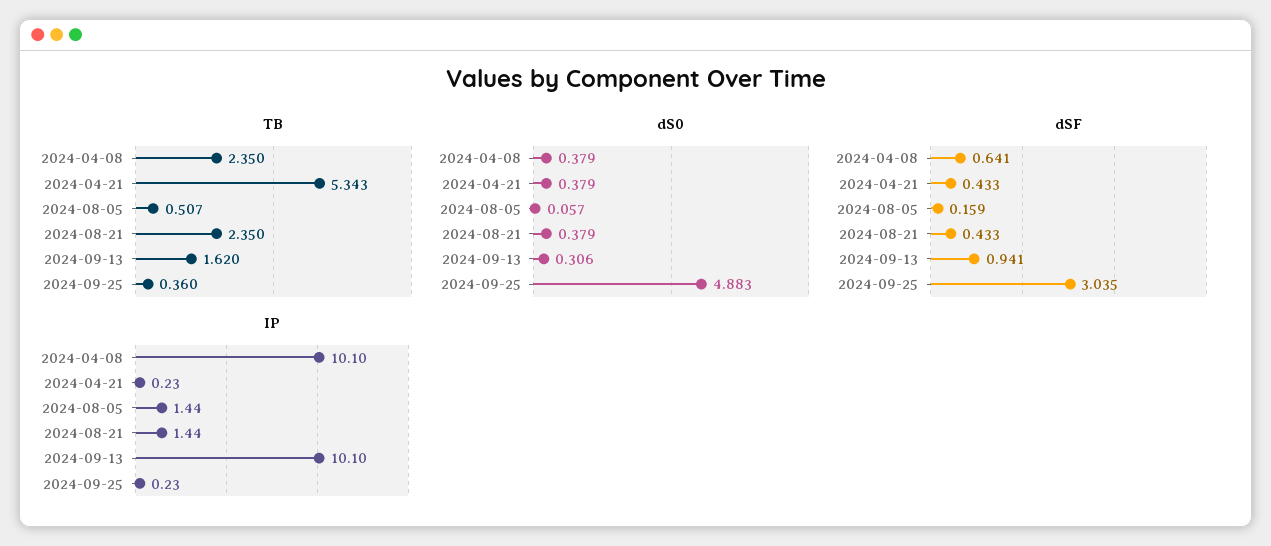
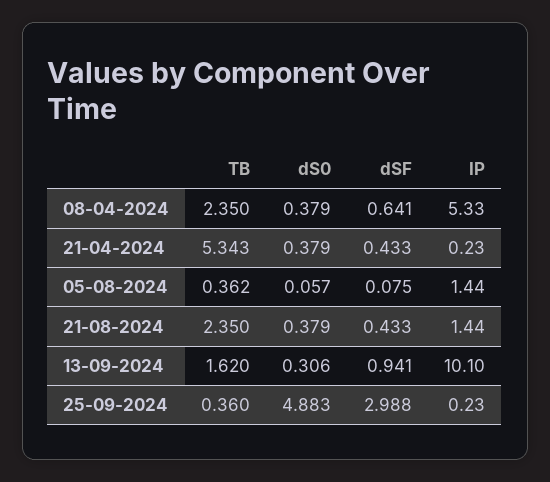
TB, 2024-08-05: 0.507 -> 0.362
dSF, 2024-08-05: 0.159 -> 0.075
dSF, 2024-09-25: 3.035 -> 2.988
IP, 2024-04-08: 10.1 -> 5.33

